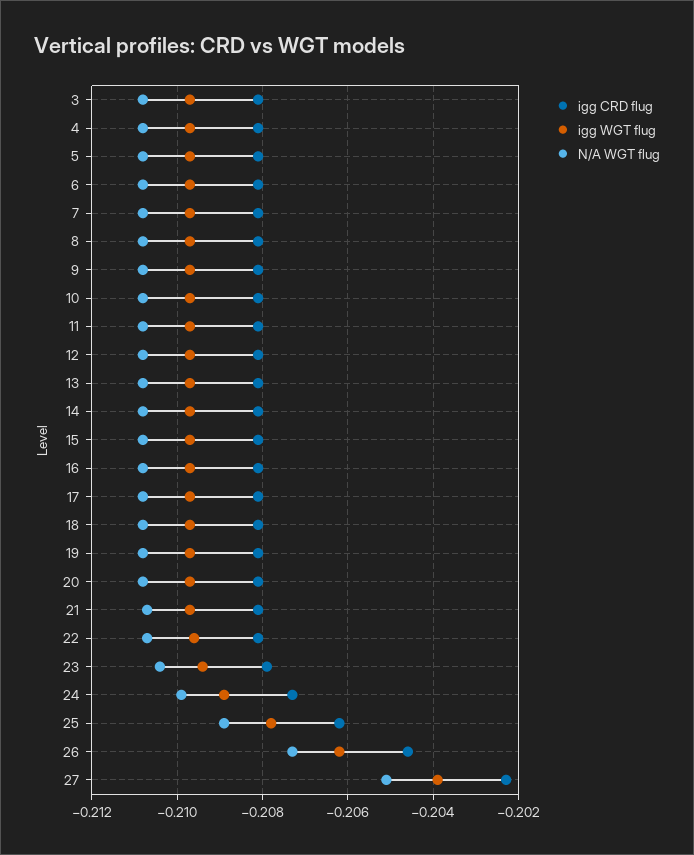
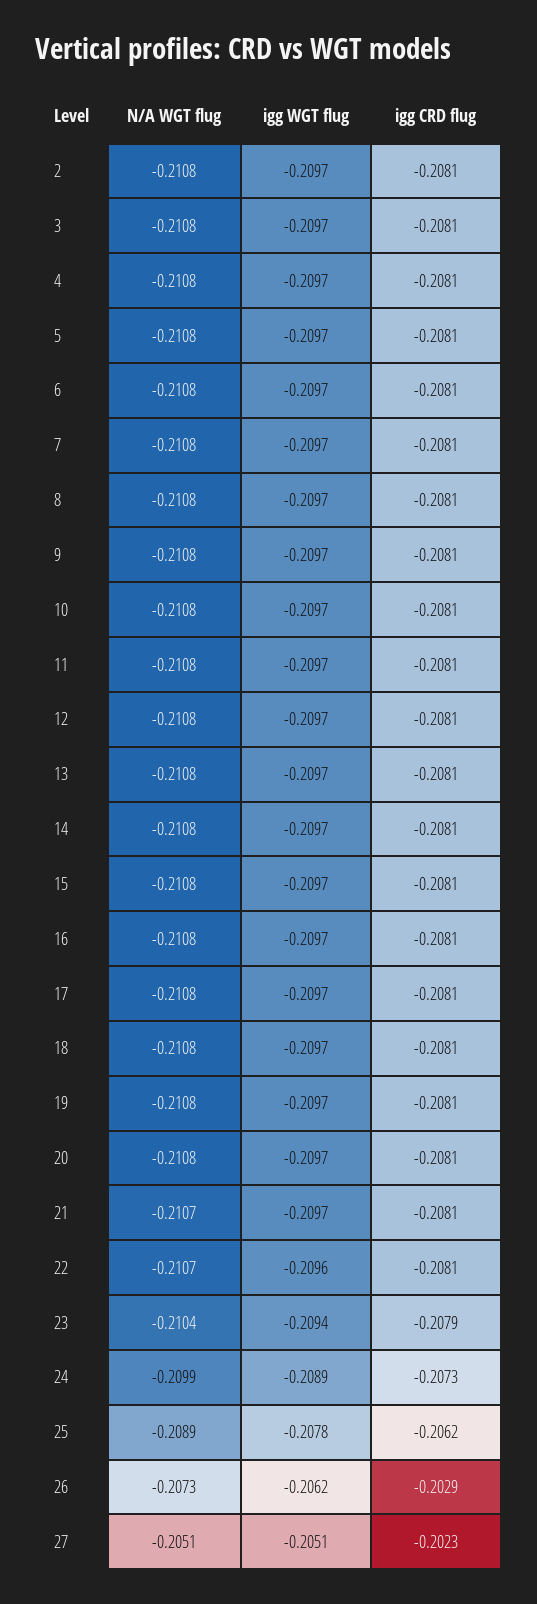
igg CRD flug, 26: -0.2045 -> -0.2029
igg WGT flug, 27: -0.204 -> -0.2051
N/A WGT flug, 2: none -> -0.2108
igg WGT flug, 2: none -> -0.2097
igg CRD flug, 2: none -> -0.2081

